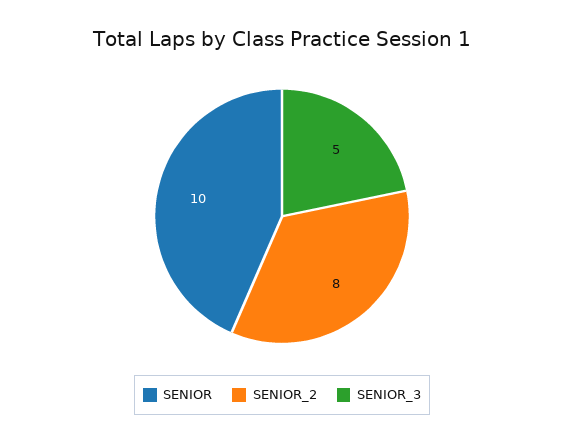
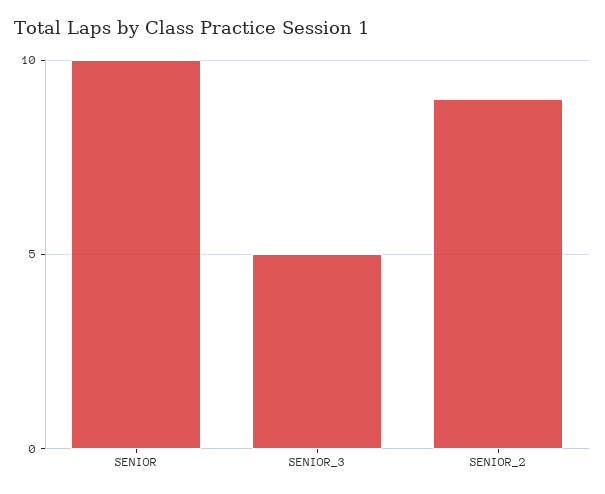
SENIOR_2: 8 -> 9

